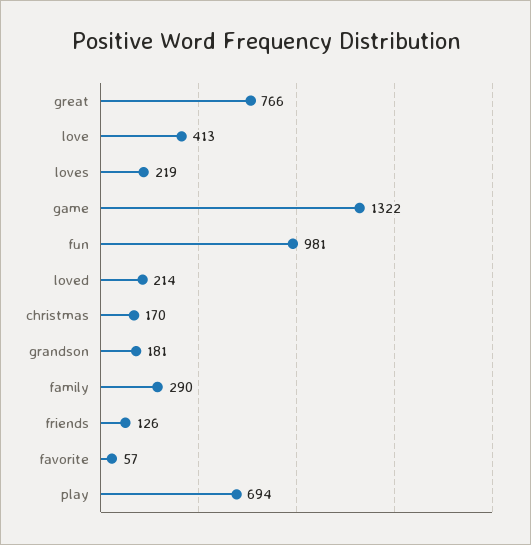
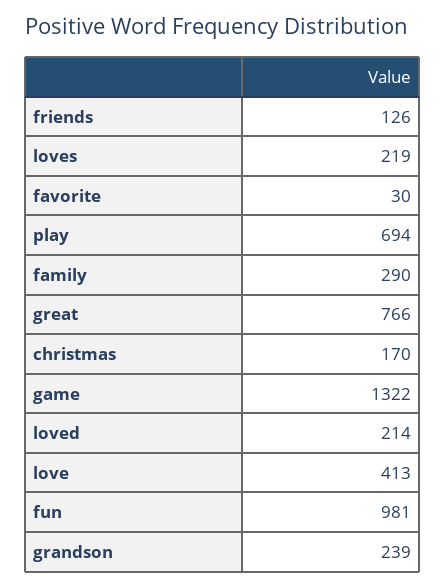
grandson: 181 -> 239
favorite: 57 -> 30

